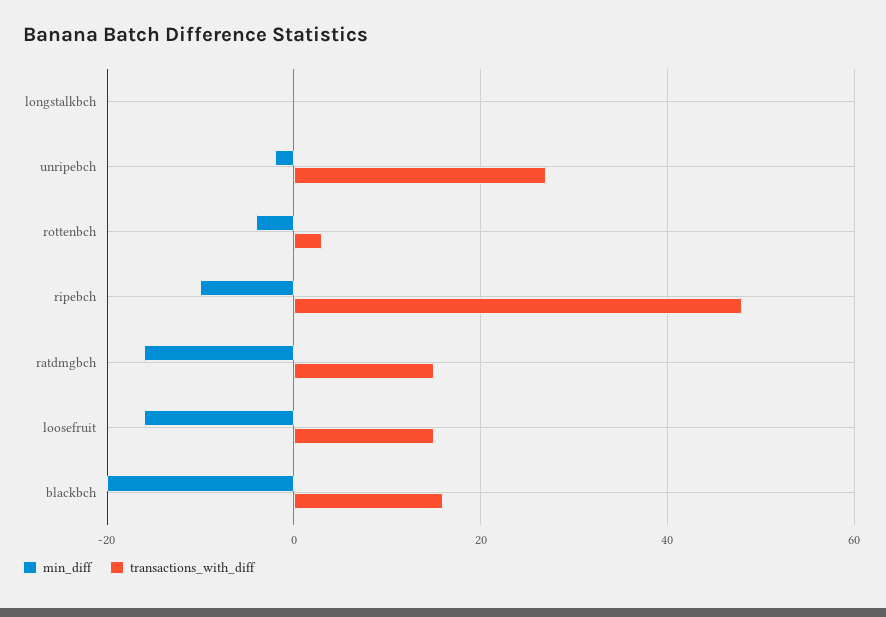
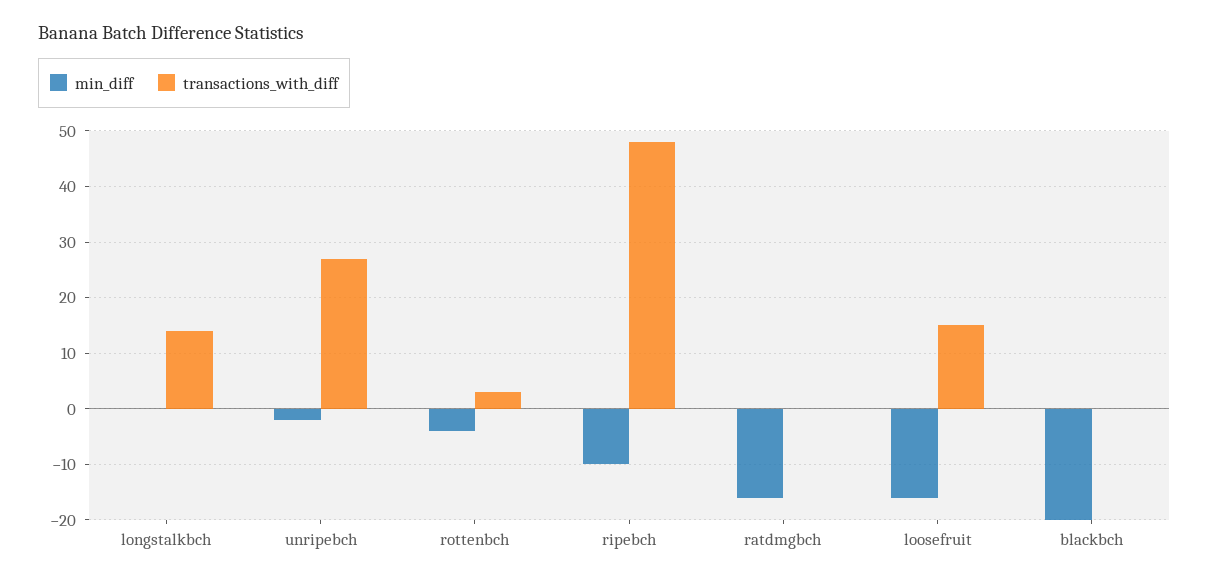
transactions_with_diff, longstalkbch: 0 -> 15
transactions_with_diff, ratdmgbch: 15 -> 0
transactions_with_diff, blackbch: 15 -> 0

